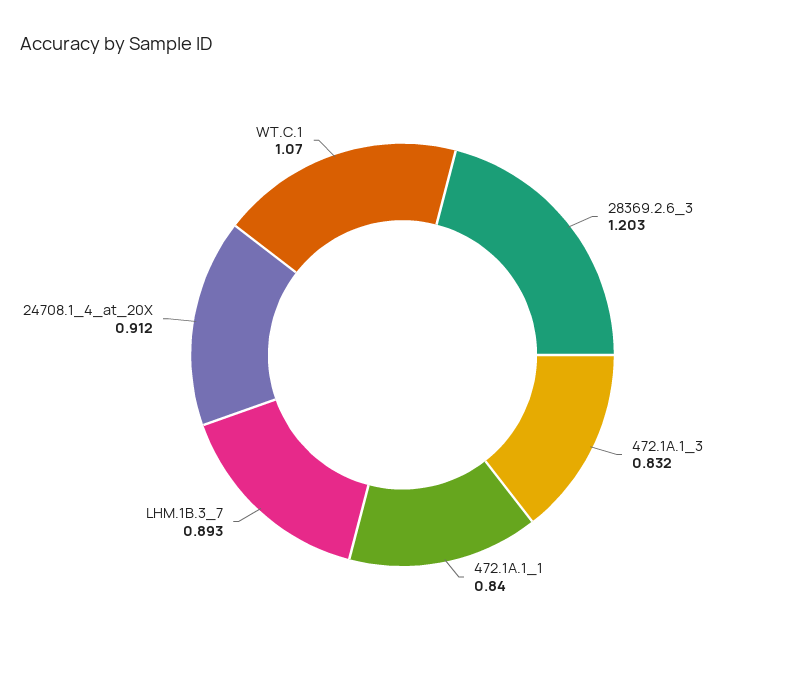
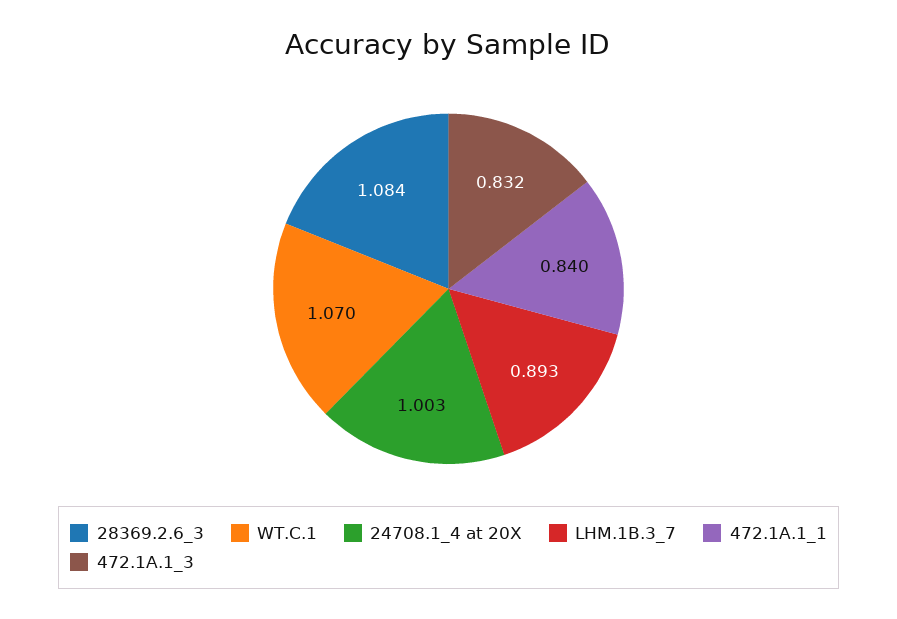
28369.2.6_3: 1.203 -> 1.084
24708.1_4_at_20X: 0.912 -> 1.003

